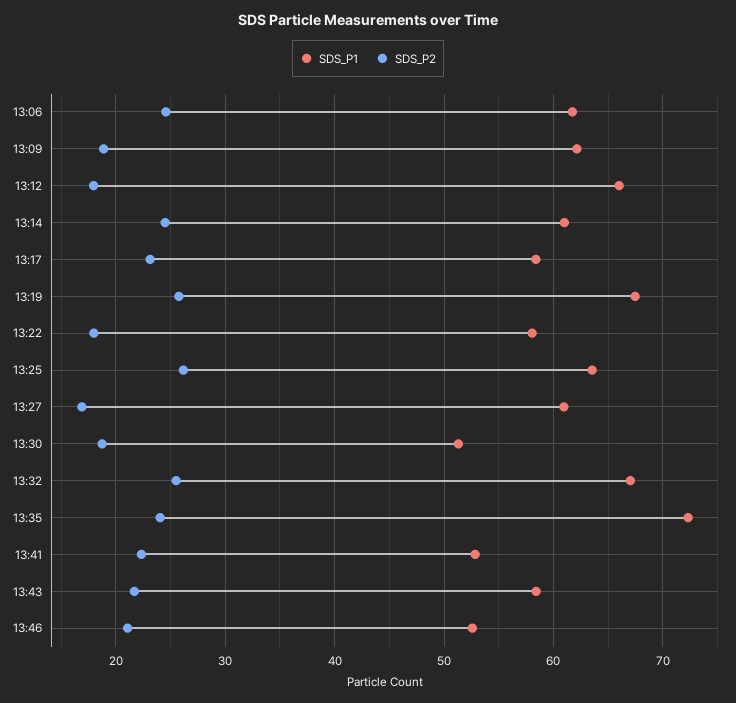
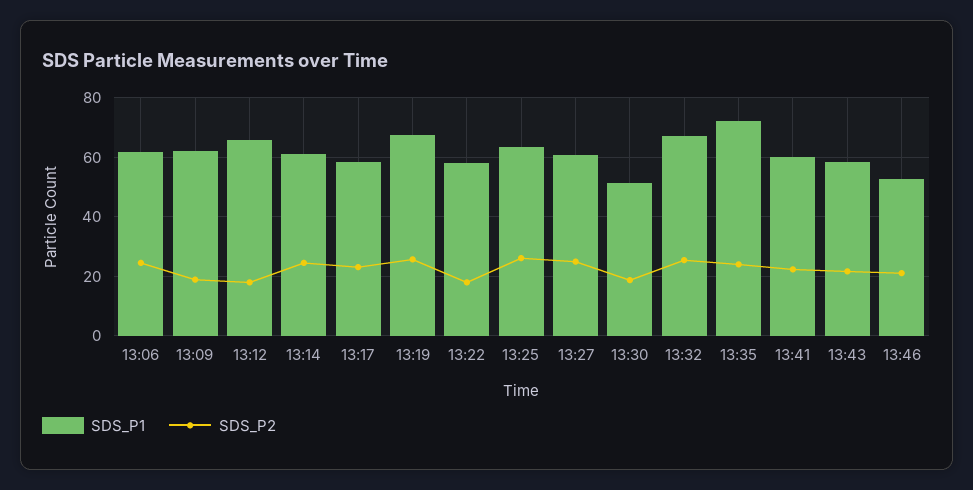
SDS_P2, 13:27: 17 -> 25
SDS_P1, 13:41: 53 -> 60

